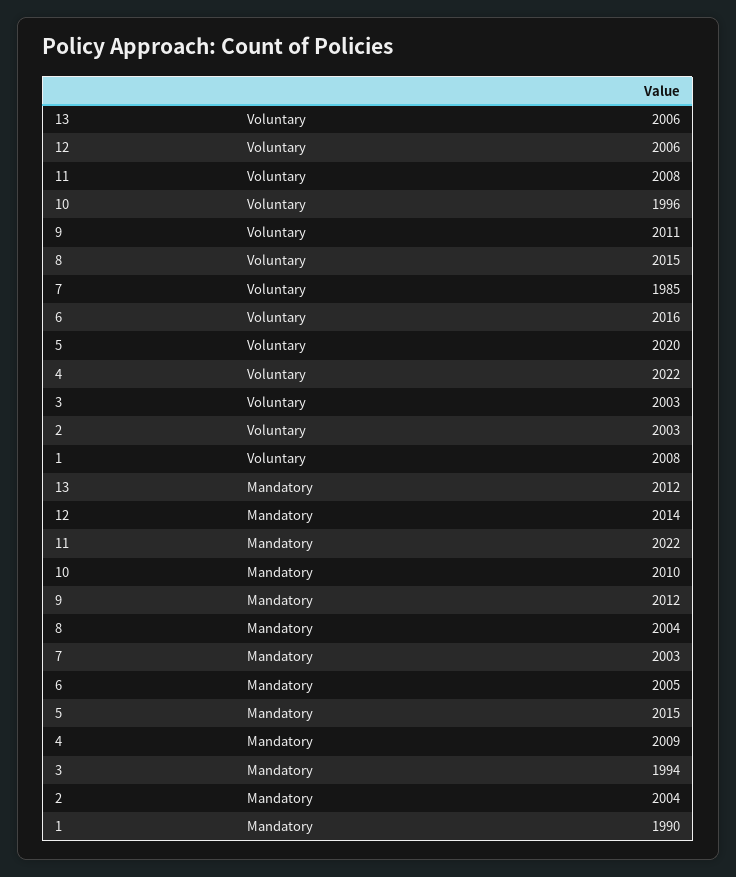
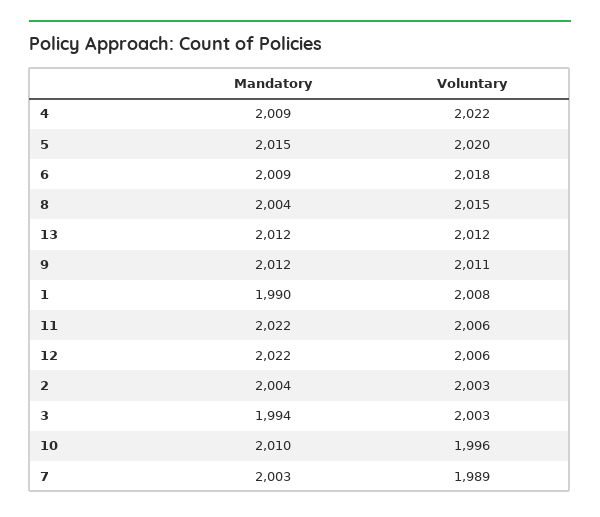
13, Voluntary: 2006 -> 2012
11, Voluntary: 2008 -> 2006
7, Voluntary: 1985 -> 1989
6, Voluntary: 2016 -> 2018
12, Mandatory: 2014 -> 2022
6, Mandatory: 2005 -> 2009

